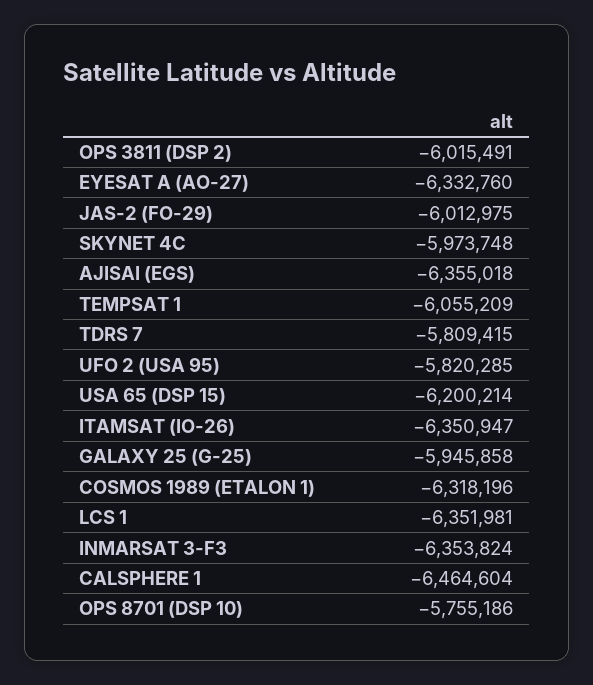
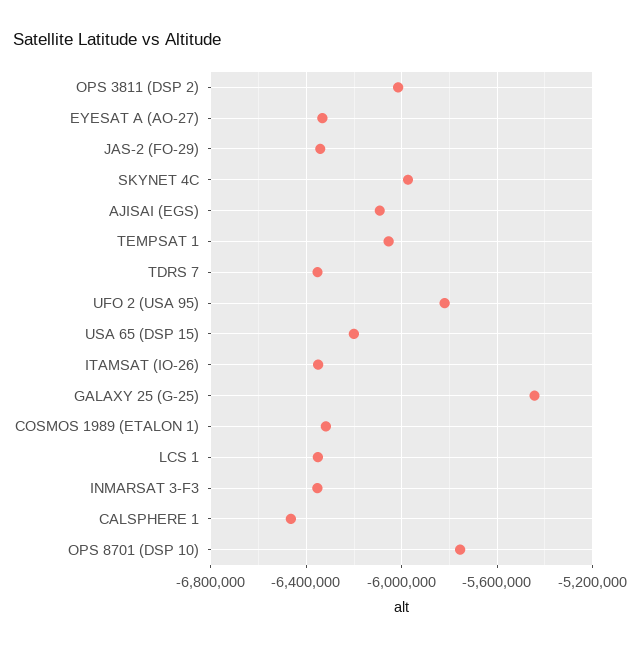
JAS-2 (FO-29): -6012975 -> -6350000
AJISAI (EGS): -6355018 -> -6100000
TDRS 7: -5809415 -> -6350000
GALAXY 25 (G-25): -5945858 -> -5450000

